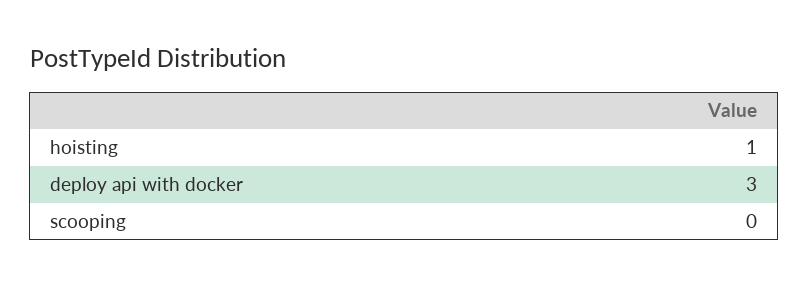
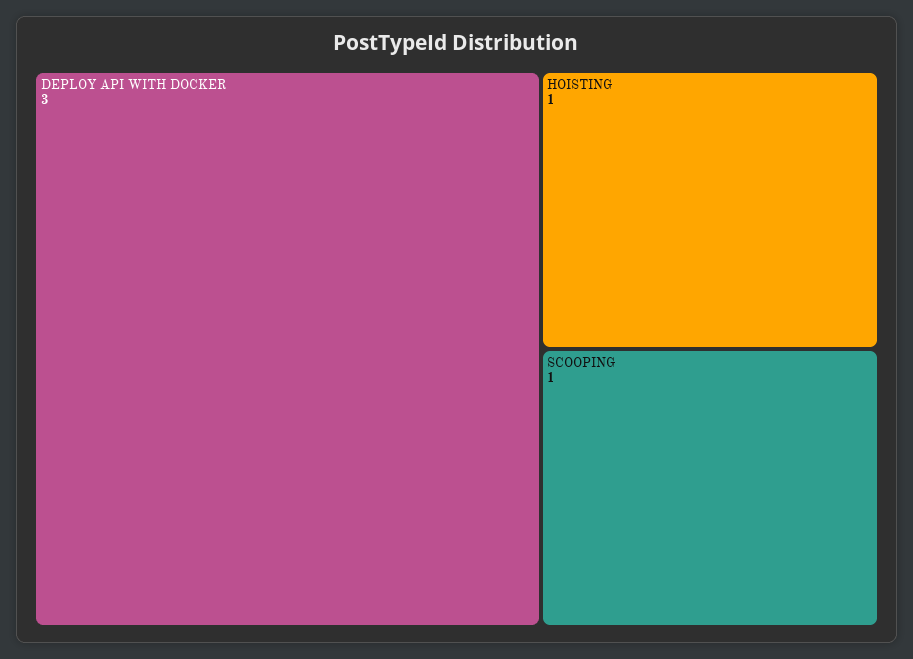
scooping: 0 -> 1

